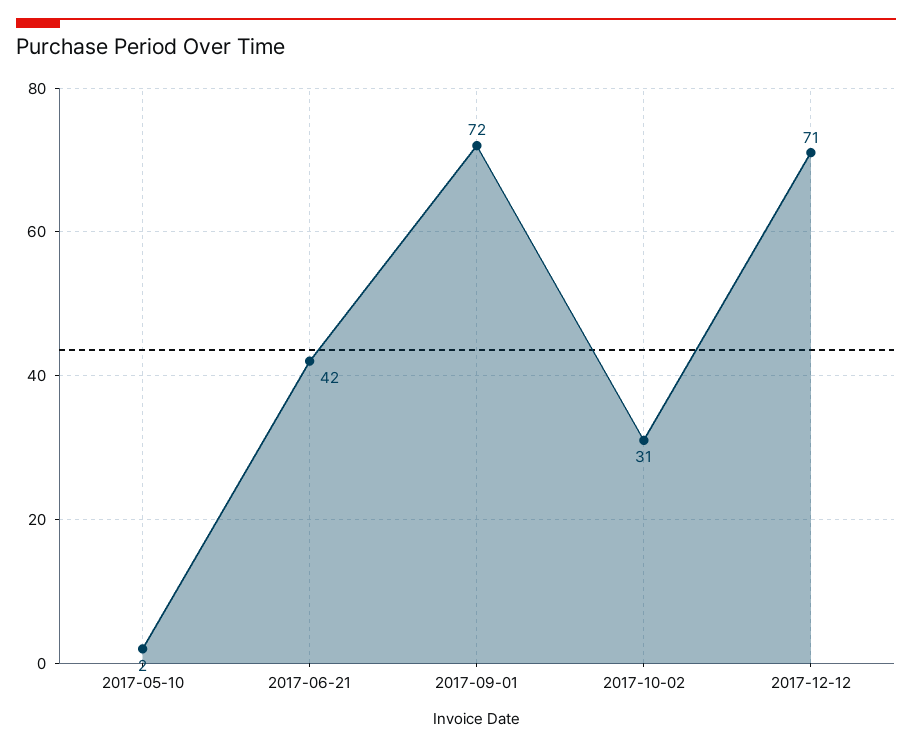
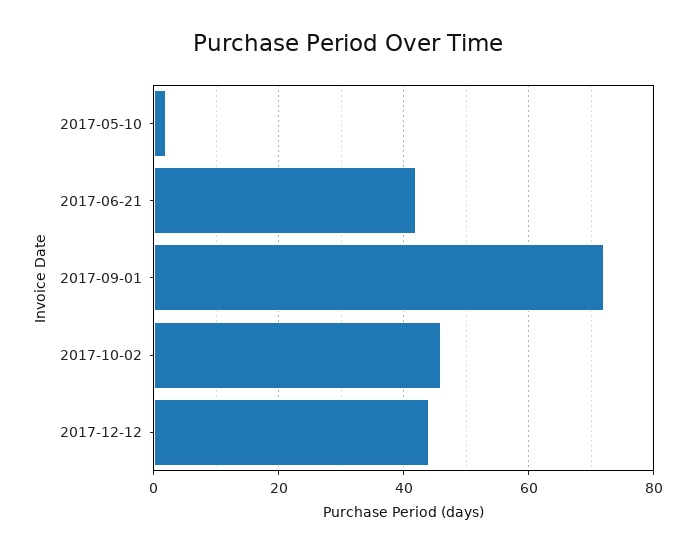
2017-10-02: 31 -> 45
2017-12-12: 71 -> 45

